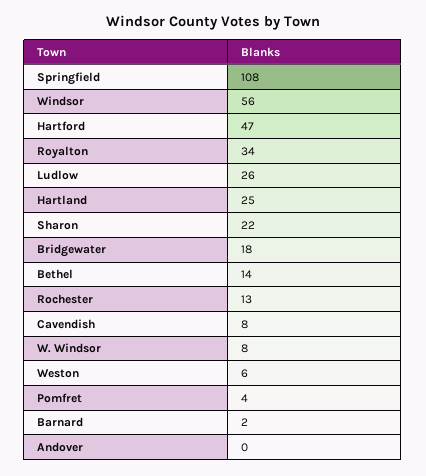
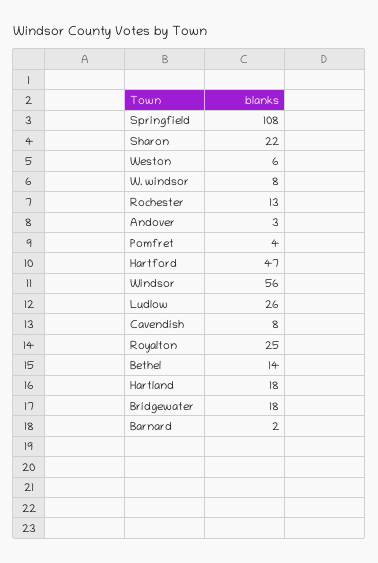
Royalton: 34 -> 25
Hartland: 25 -> 18
Andover: 0 -> 3

